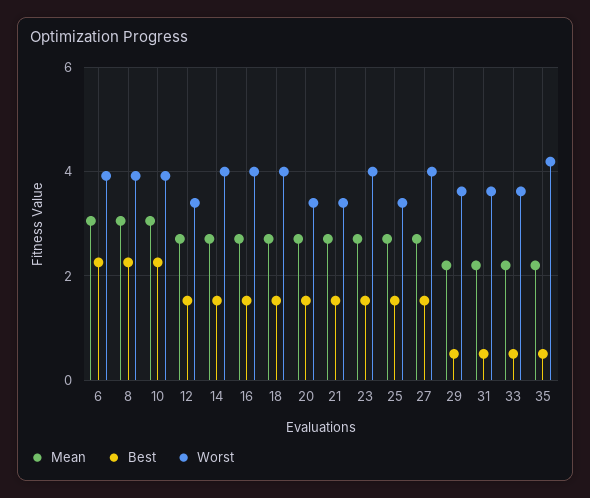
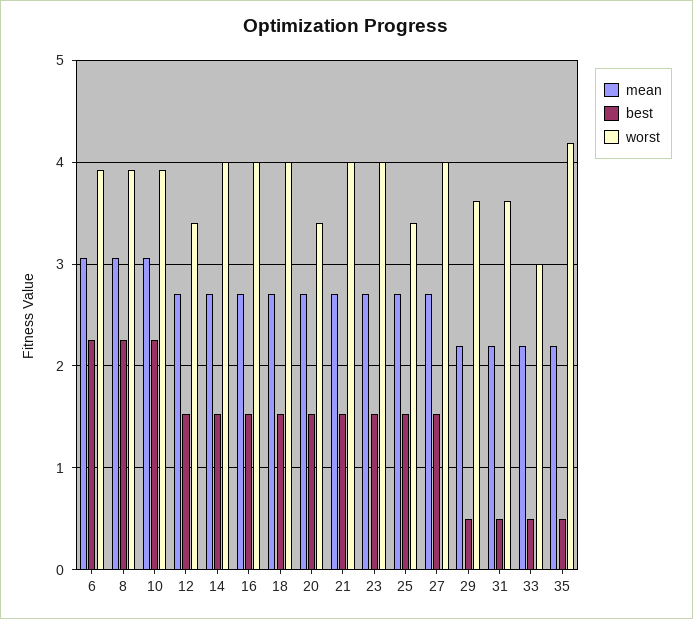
Worst, 21: 3.4 -> 4
Worst, 33: 3.6 -> 3

